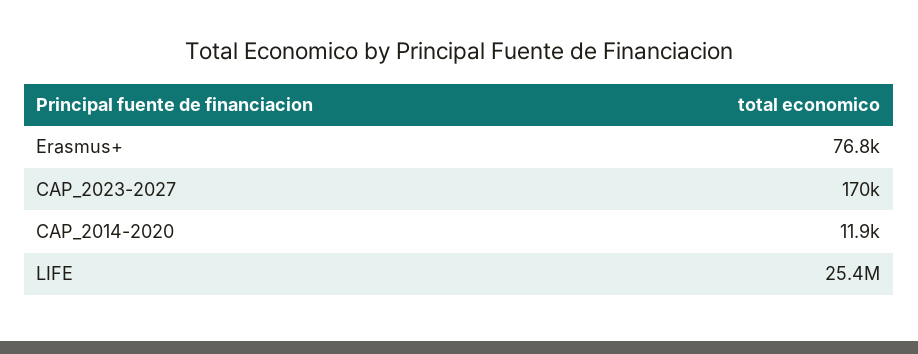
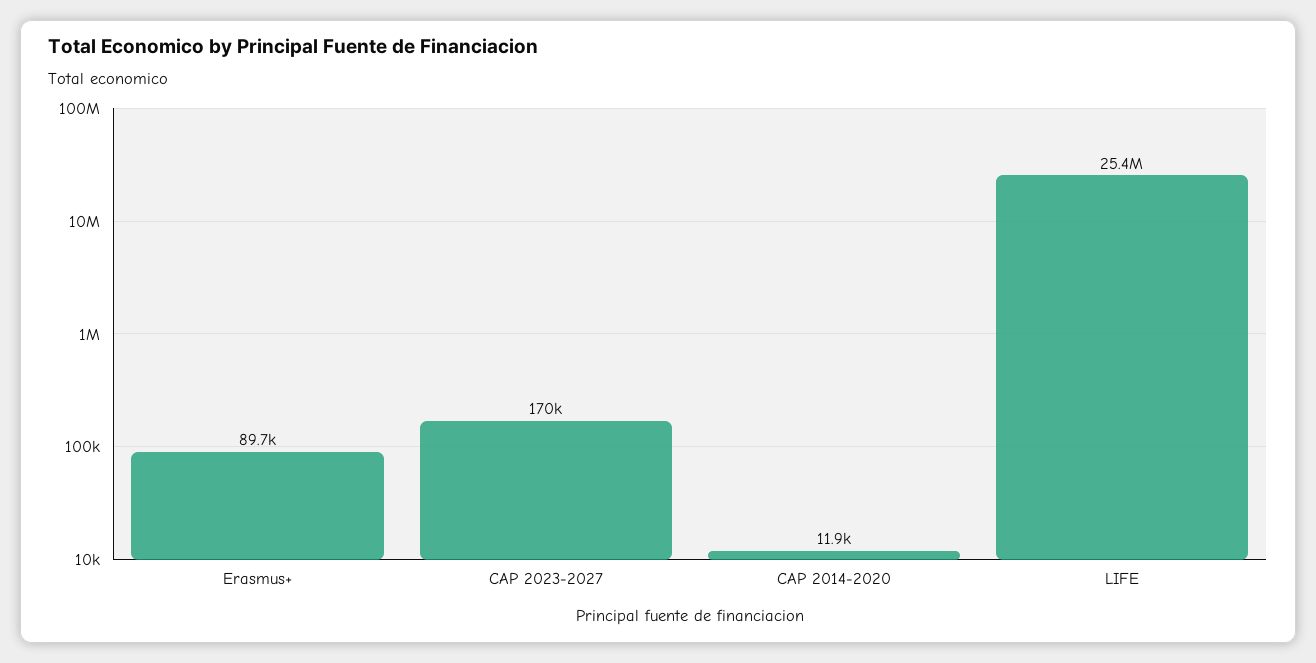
Erasmus+: 76800 -> 89700

